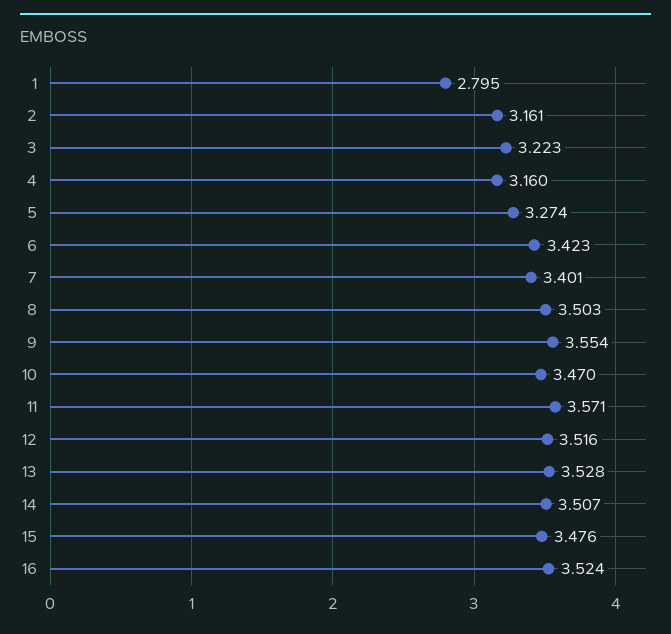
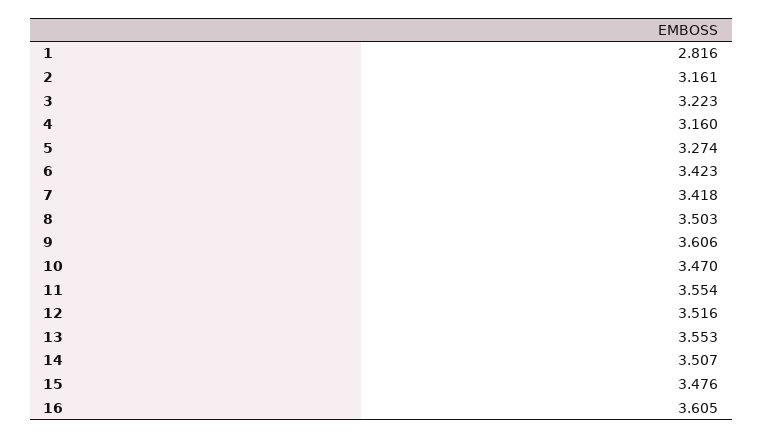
1: 2.795 -> 2.816
7: 3.401 -> 3.418
9: 3.554 -> 3.606
11: 3.571 -> 3.554
13: 3.528 -> 3.553
16: 3.524 -> 3.605

